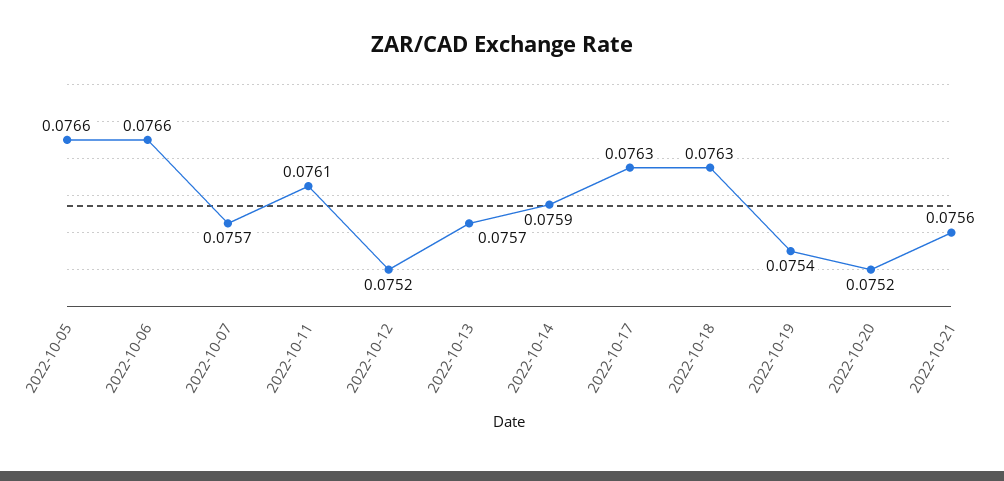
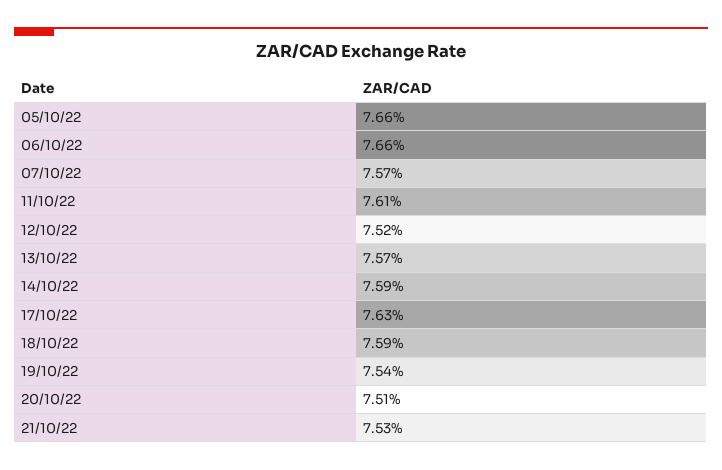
2022-10-18: 0.0763 -> 0.0759
2022-10-20: 0.0752 -> 0.0751
2022-10-21: 0.0756 -> 0.0753

